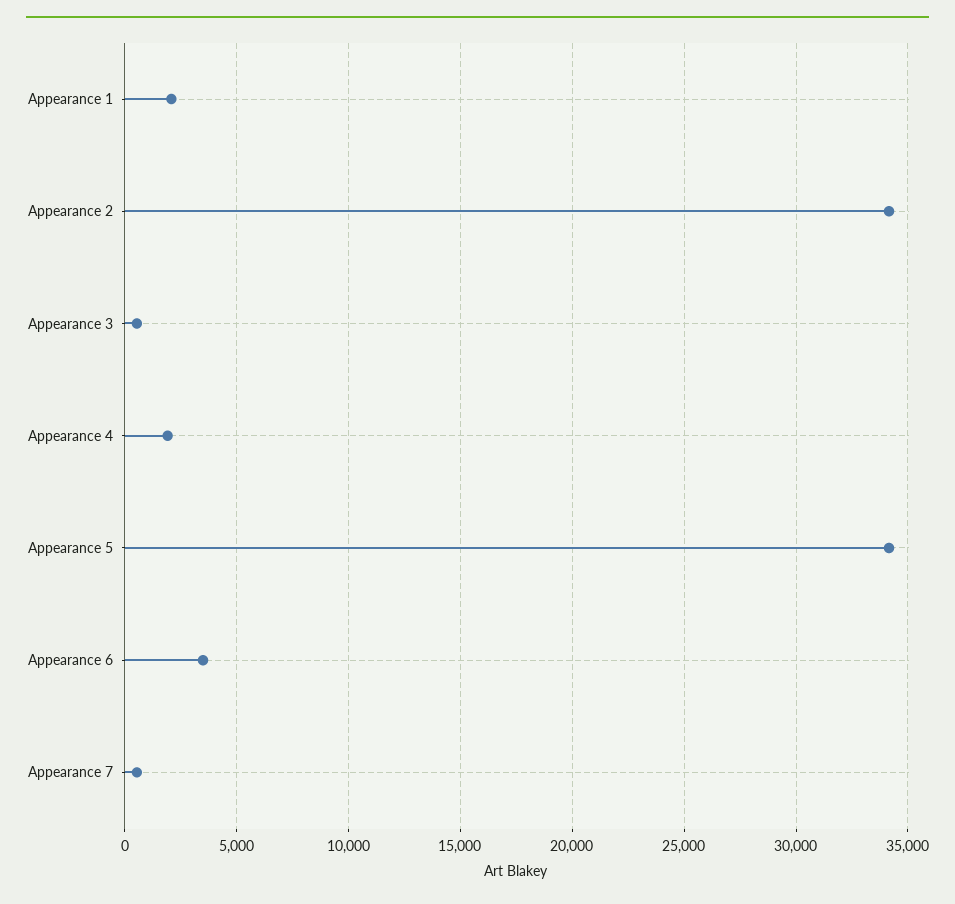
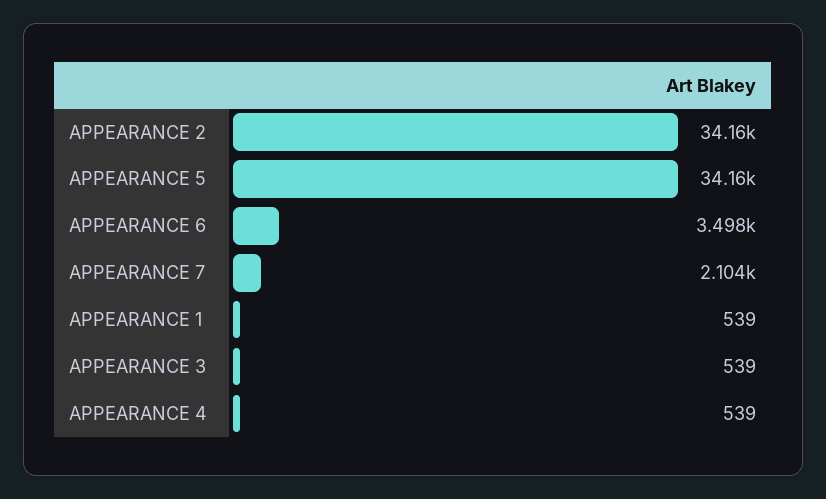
Appearance 1: 2000 -> 539
Appearance 4: 2000 -> 539
Appearance 7: 500 -> 2104

